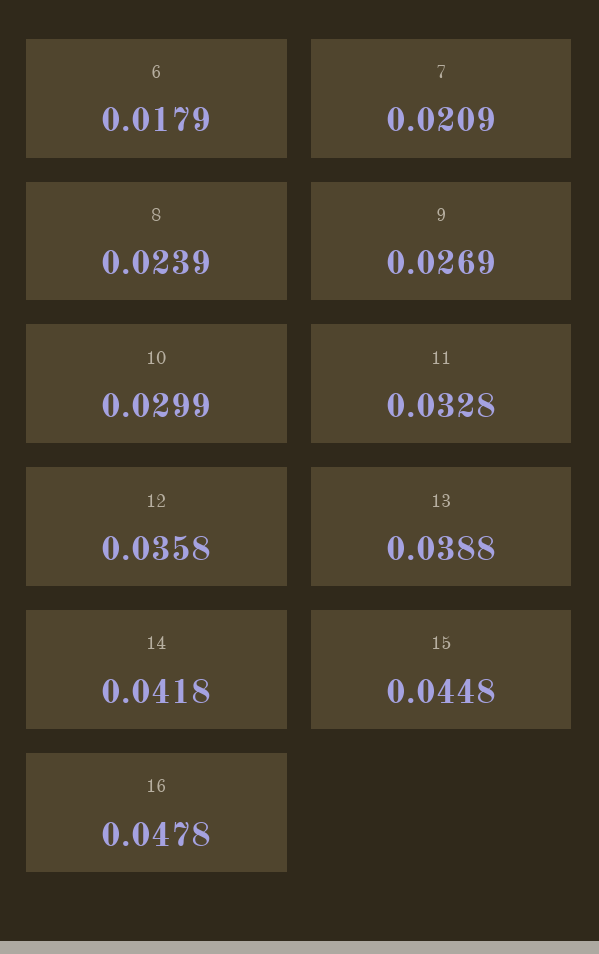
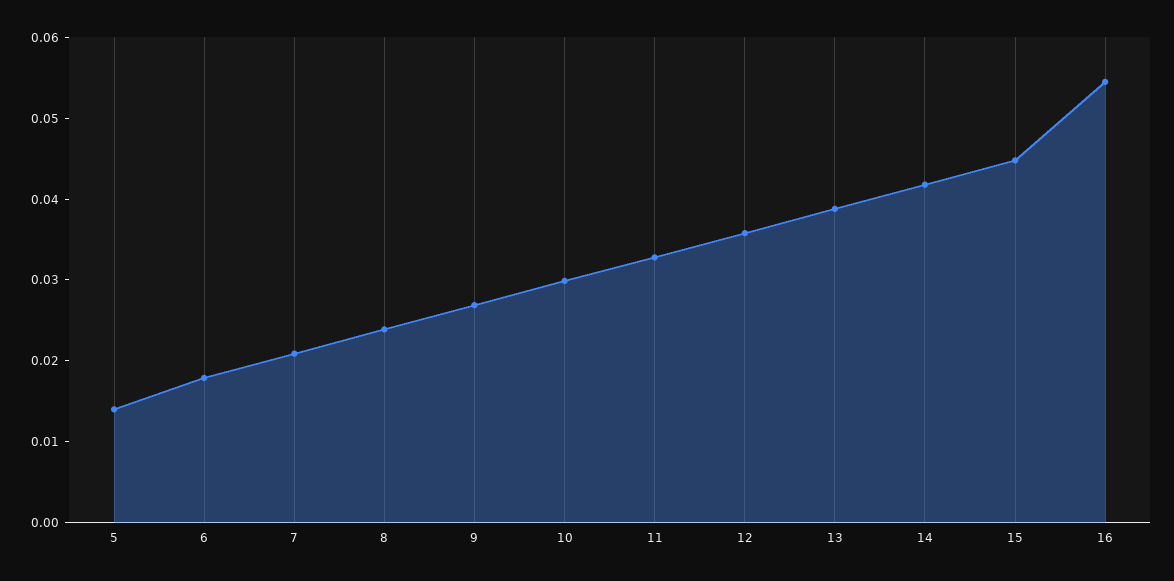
16: 0.0478 -> 0.054
5: none -> 0.014

